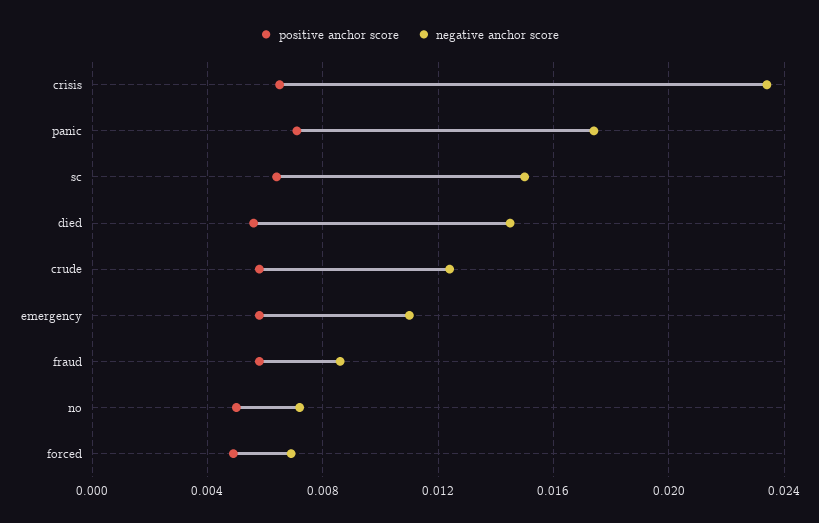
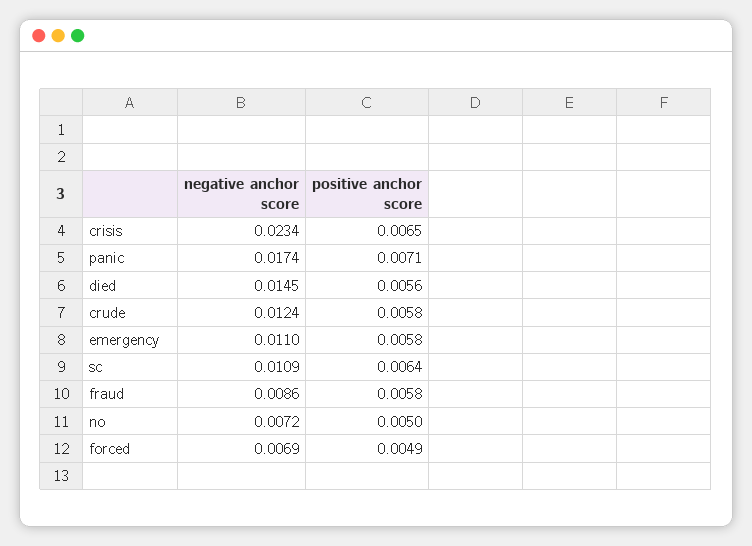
negative anchor score, sc: 0.015 -> 0.0109

